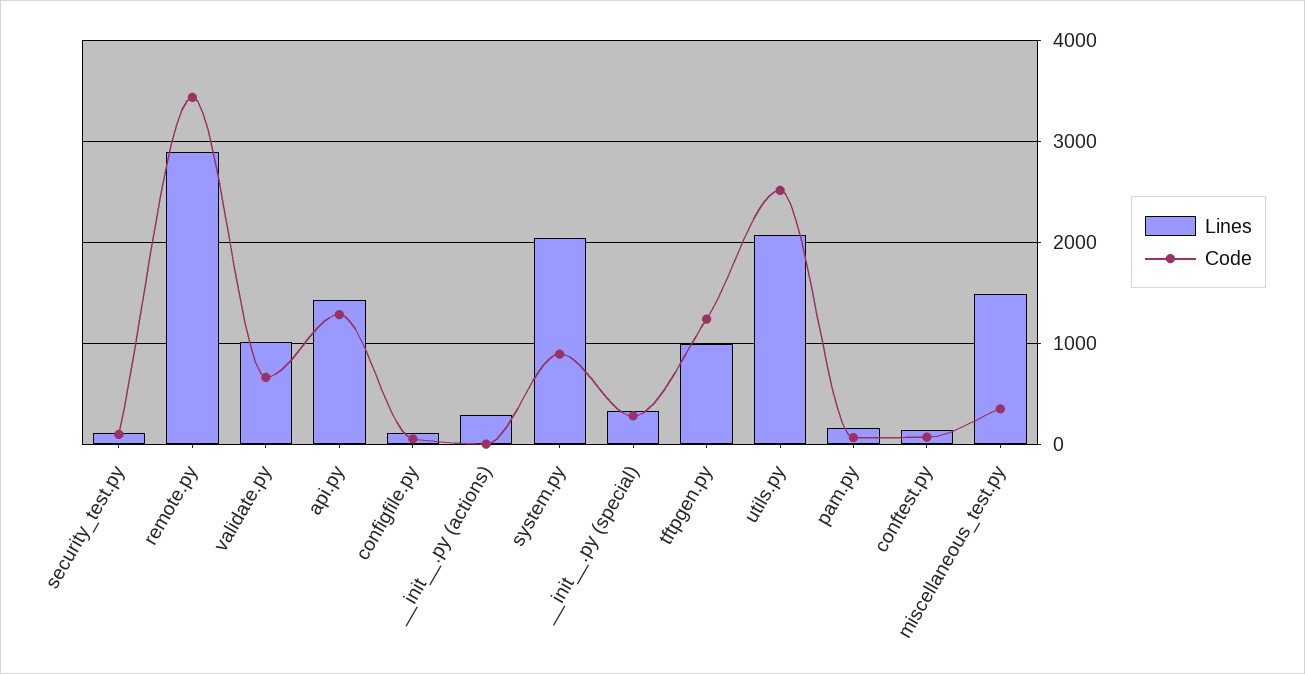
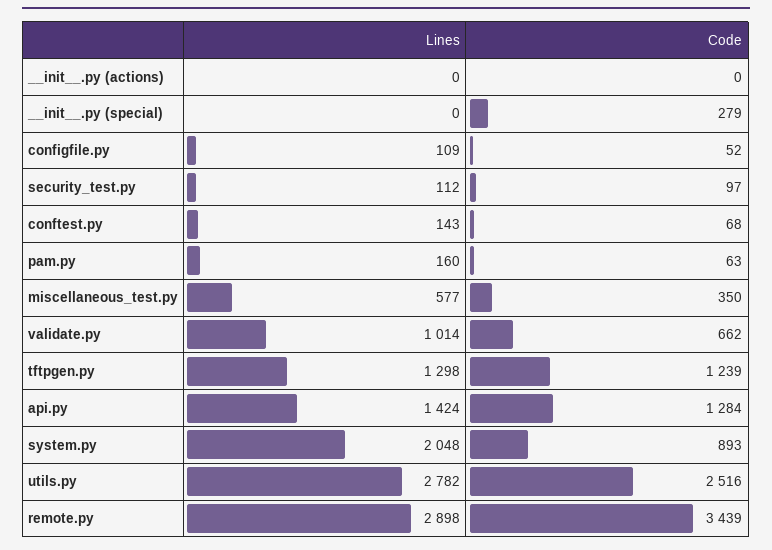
Lines, __init__.py (actions): 300 -> 0
Lines, __init__.py (special): 300 -> 0
Lines, tftpgen.py: 1000 -> 1298
Lines, utils.py: 2100 -> 2782
Lines, miscellaneous_test.py: 1500 -> 577

